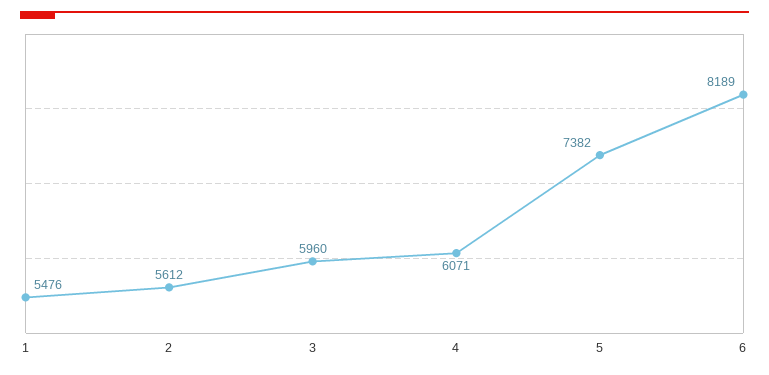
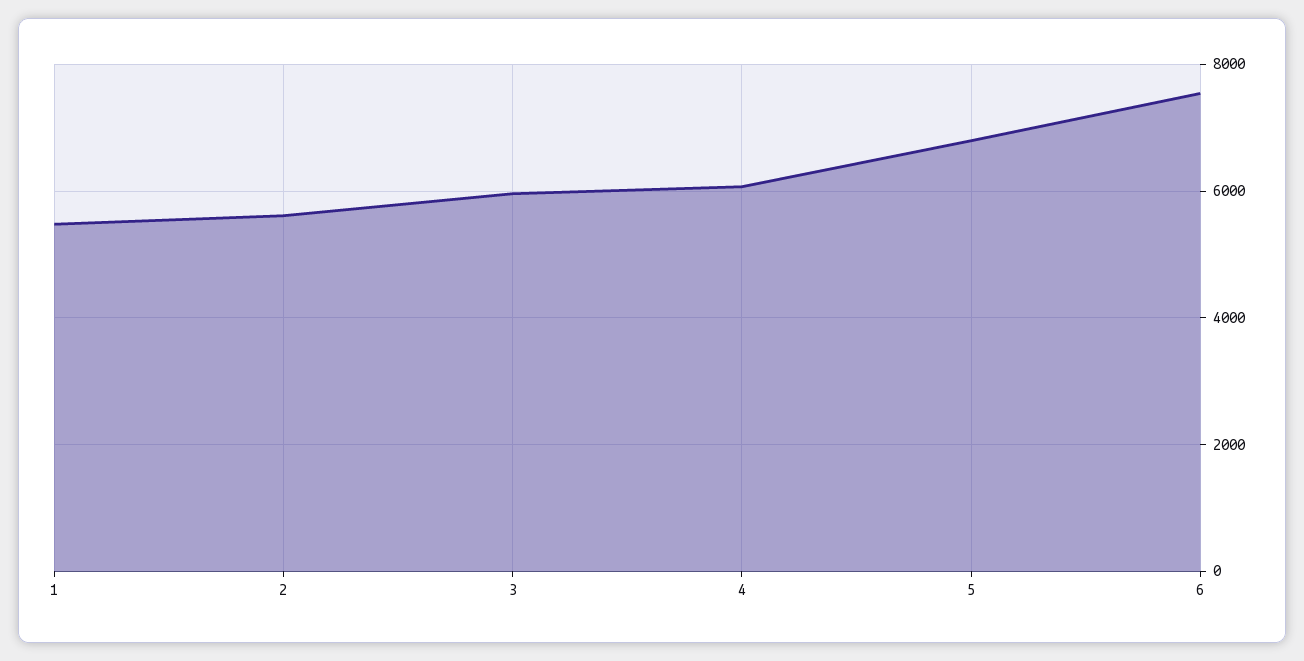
5: 7382 -> 6800
6: 8189 -> 7600

